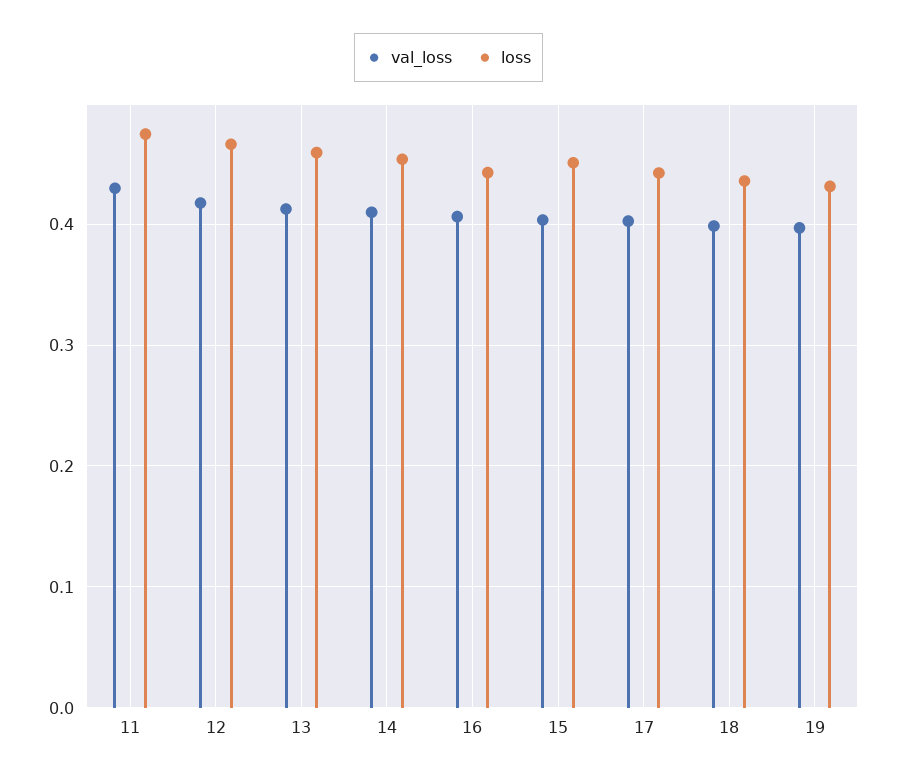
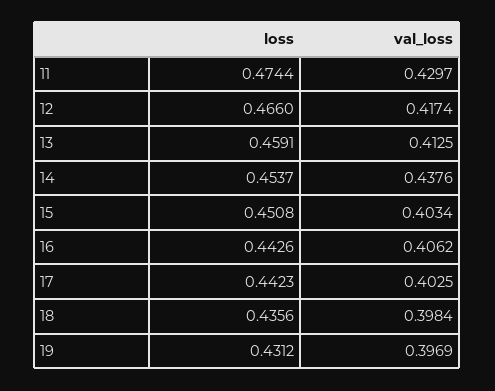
val_loss, 14: 0.41 -> 0.4376

